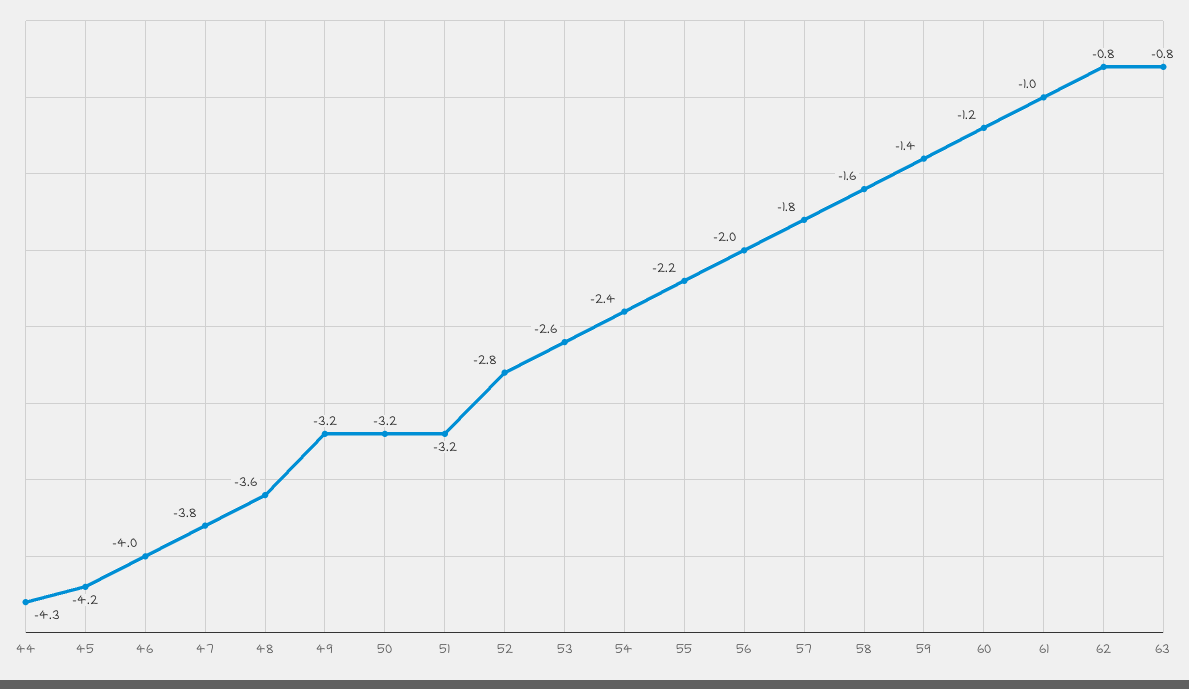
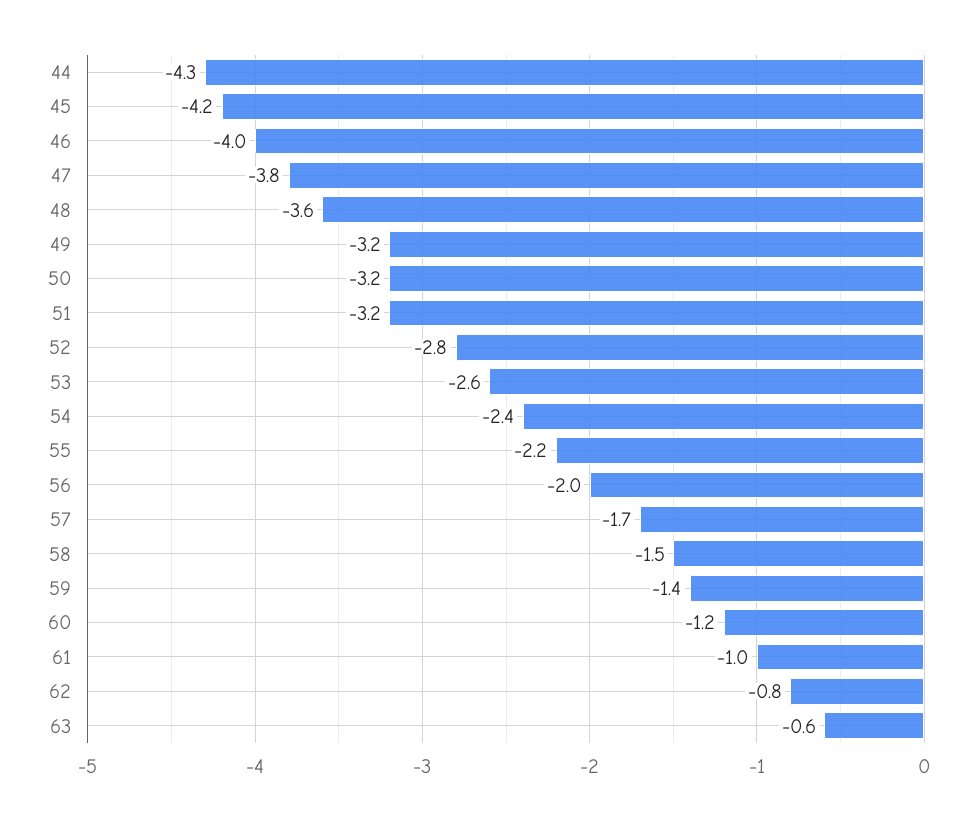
57: -1.8 -> -1.7
58: -1.6 -> -1.5
63: -0.8 -> -0.6

